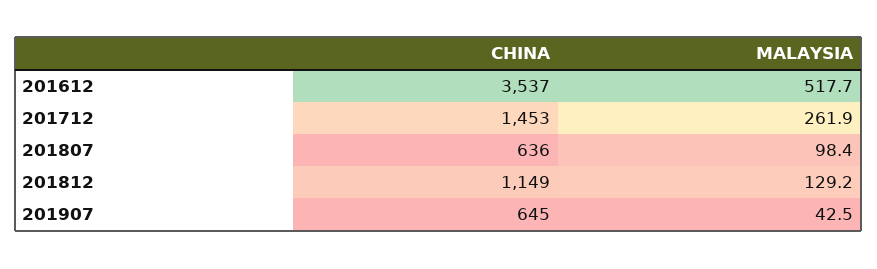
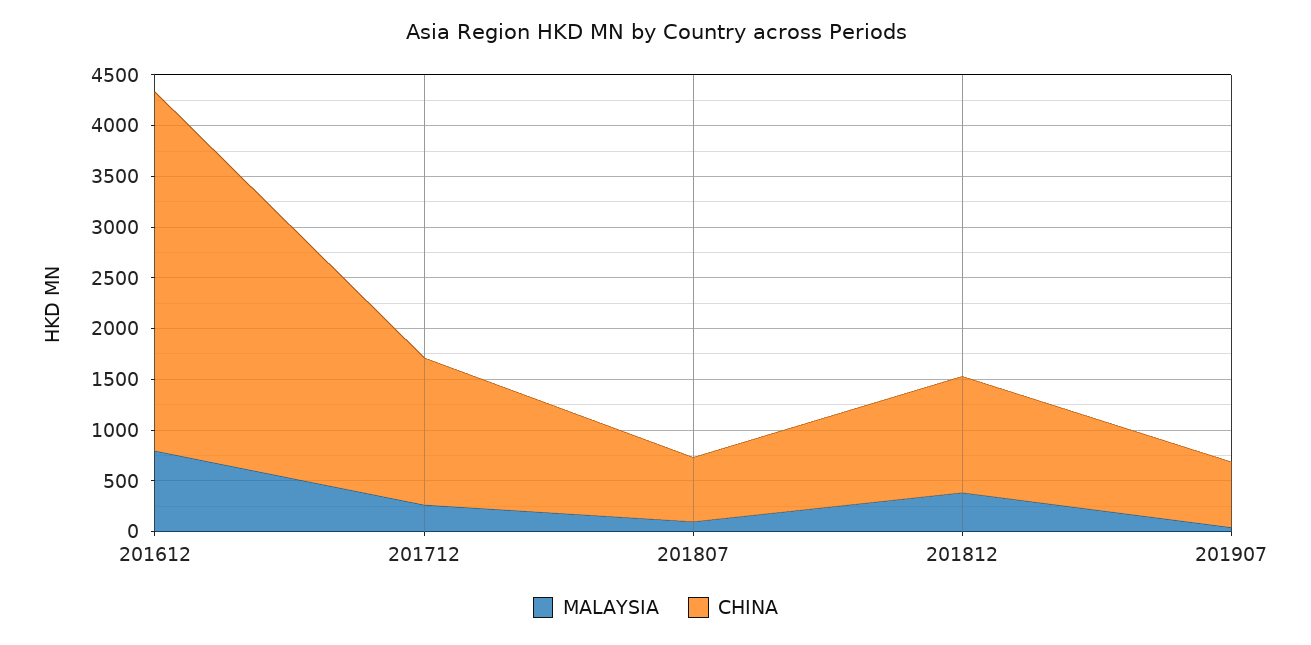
MALAYSIA, 201612: 517.7 -> 800
MALAYSIA, 201812: 129.2 -> 400

